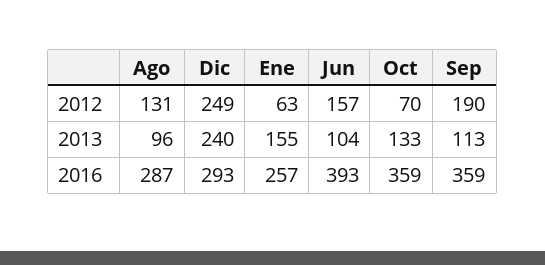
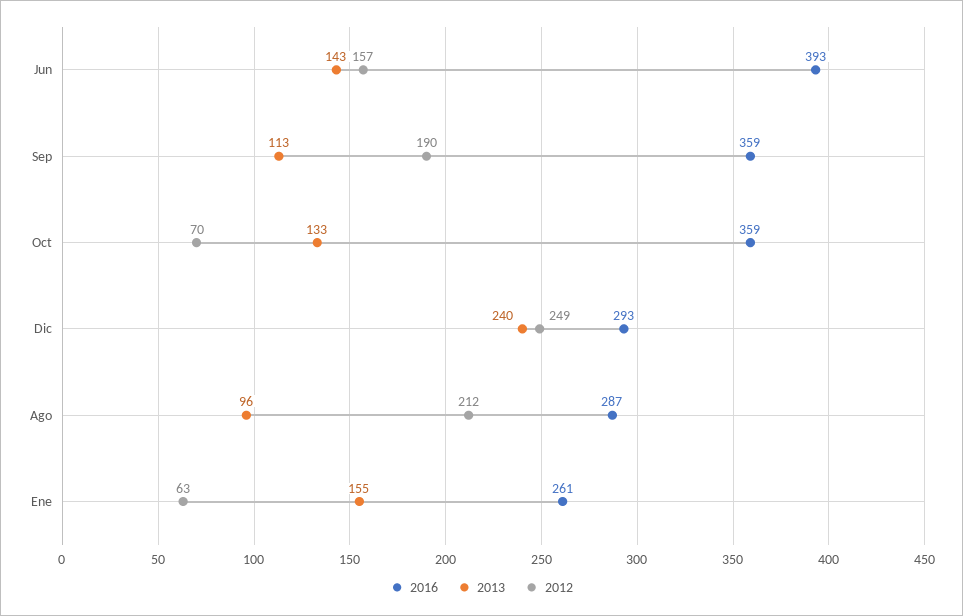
2012, Ago: 131 -> 212
2013, Jun: 104 -> 143
2016, Ene: 257 -> 261

